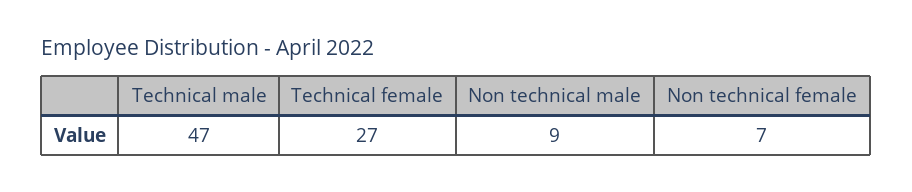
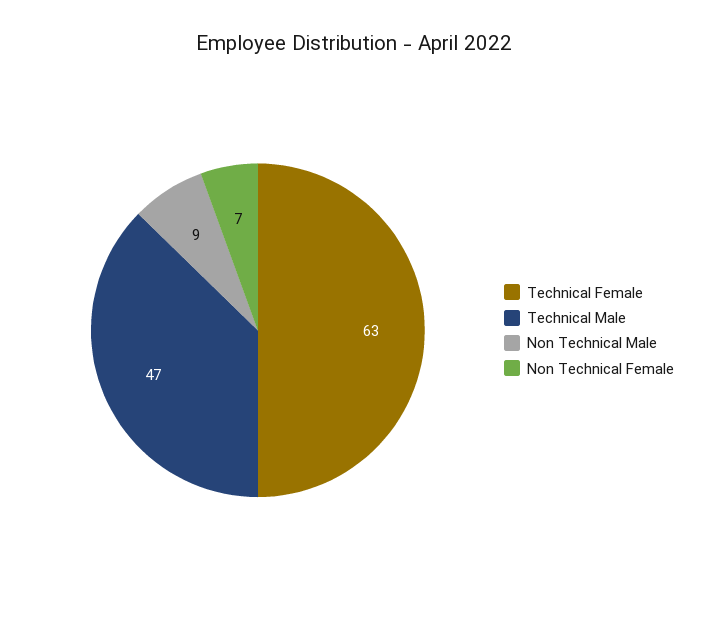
Technical female: 27 -> 63

